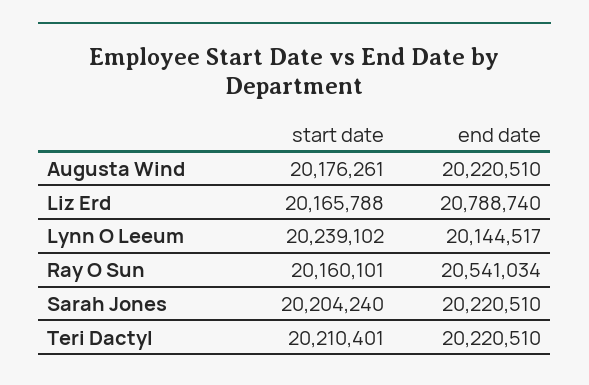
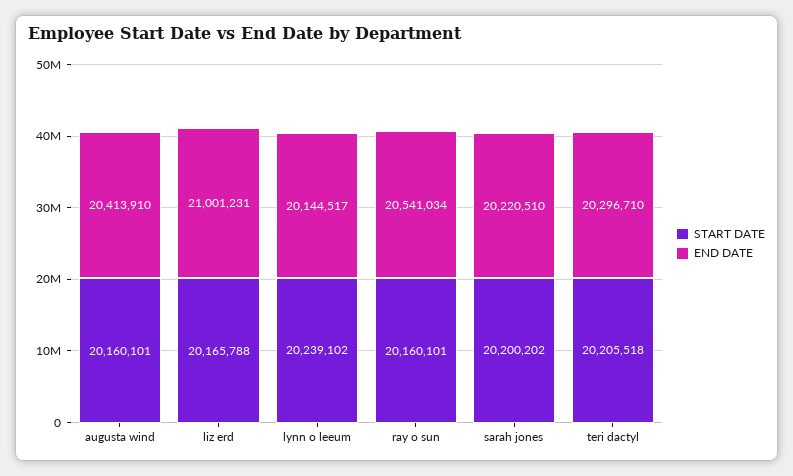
start date, Augusta Wind: 20176261 -> 20160101
end date, Augusta Wind: 20220510 -> 20413910
end date, Liz Erd: 20788740 -> 21001231
start date, Sarah Jones: 20204240 -> 20200202
start date, Teri Dactyl: 20210401 -> 20205518
end date, Teri Dactyl: 20220510 -> 20296710

